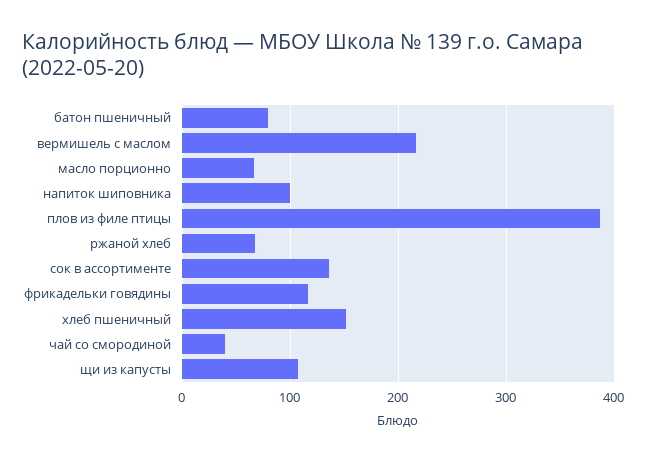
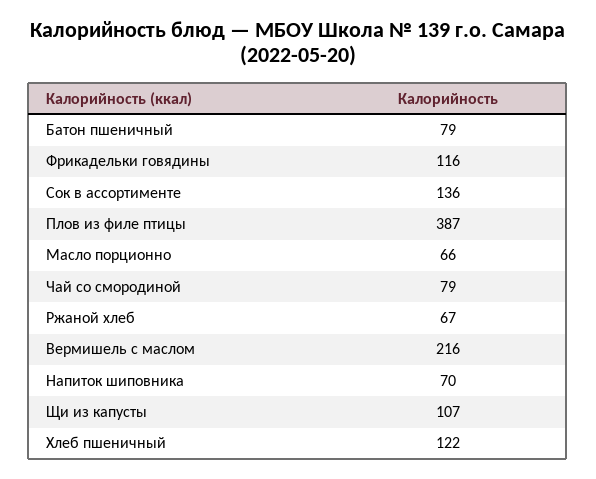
напиток шиповника: 100 -> 70
хлеб пшеничный: 150 -> 122
чай со смородиной: 40 -> 79

